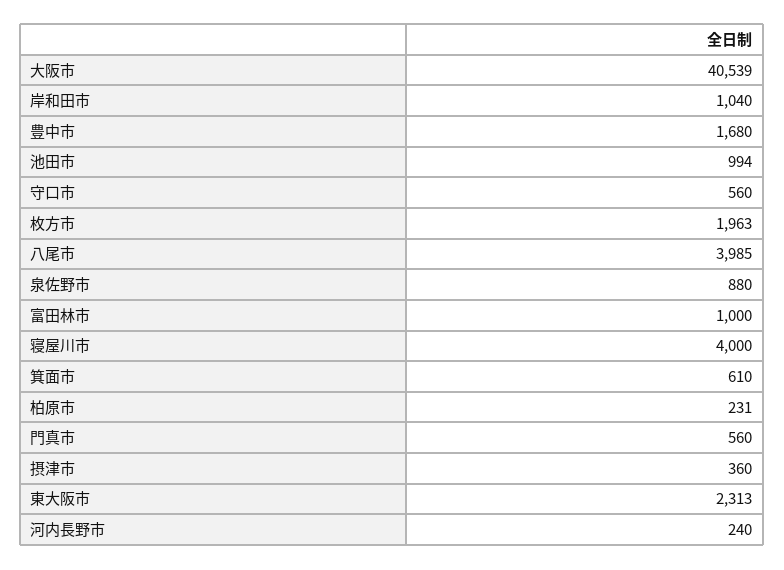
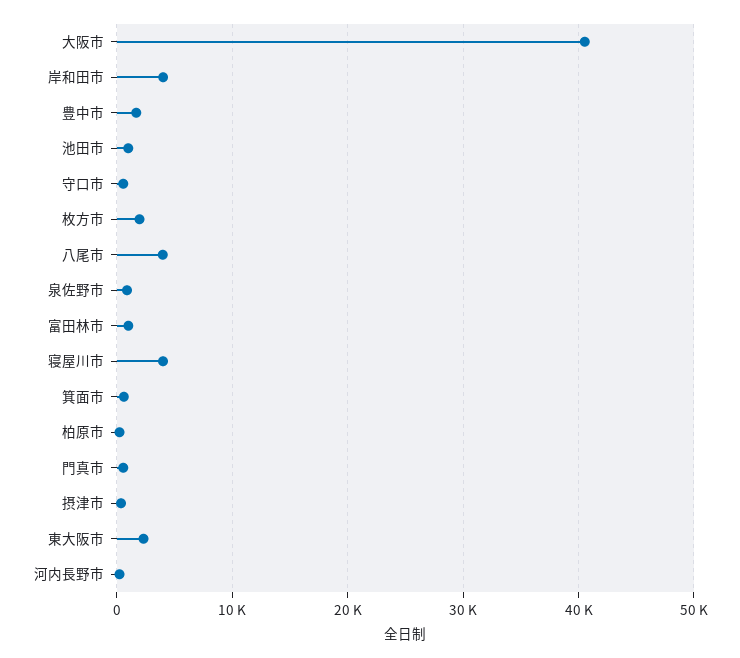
岸和田市: 1040 -> 4000

